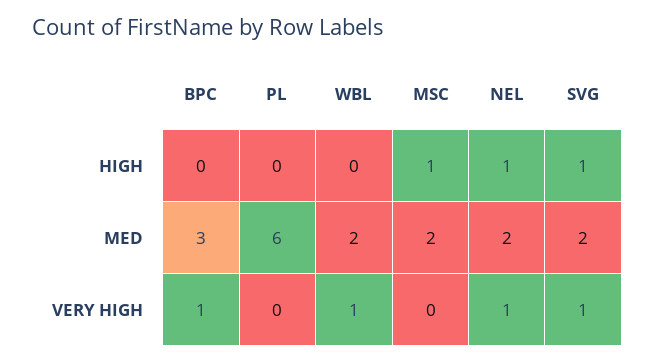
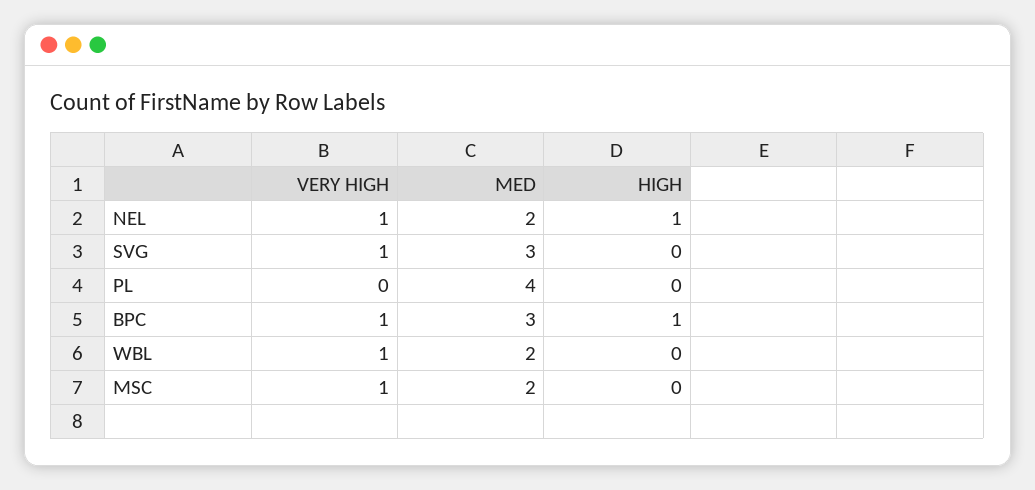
BPC, HIGH: 0 -> 1
MSC, HIGH: 1 -> 0
SVG, HIGH: 1 -> 0
PL, MED: 6 -> 4
SVG, MED: 2 -> 3
MSC, VERY HIGH: 0 -> 1

